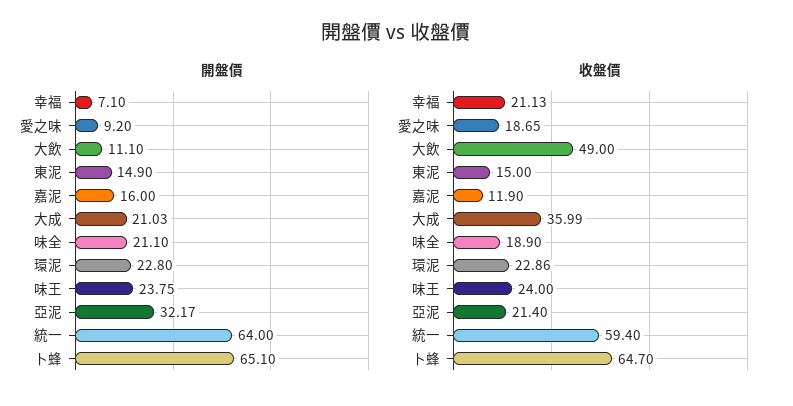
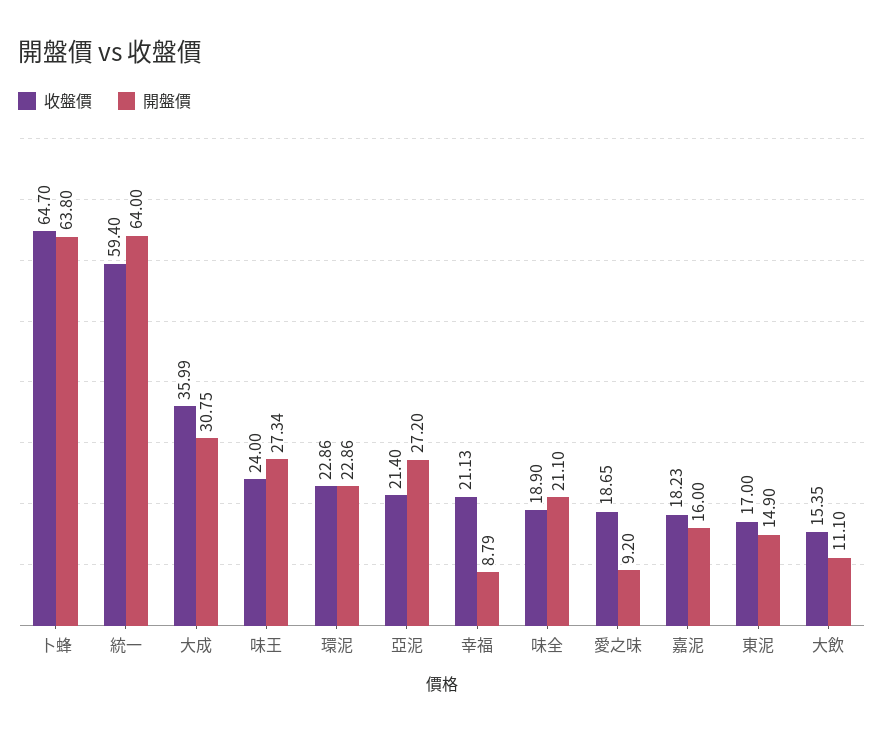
開盤價, 幸福: 7.1 -> 8.79
開盤價, 大成: 21.03 -> 30.75
開盤價, 環泥: 22.8 -> 22.86
開盤價, 味王: 23.75 -> 27.34
開盤價, 亞泥: 32.17 -> 27.2
開盤價, 卜蜂: 65.1 -> 63.8
收盤價, 大飲: 49 -> 15.35
收盤價, 東泥: 15 -> 17
收盤價, 嘉泥: 11.9 -> 18.23

